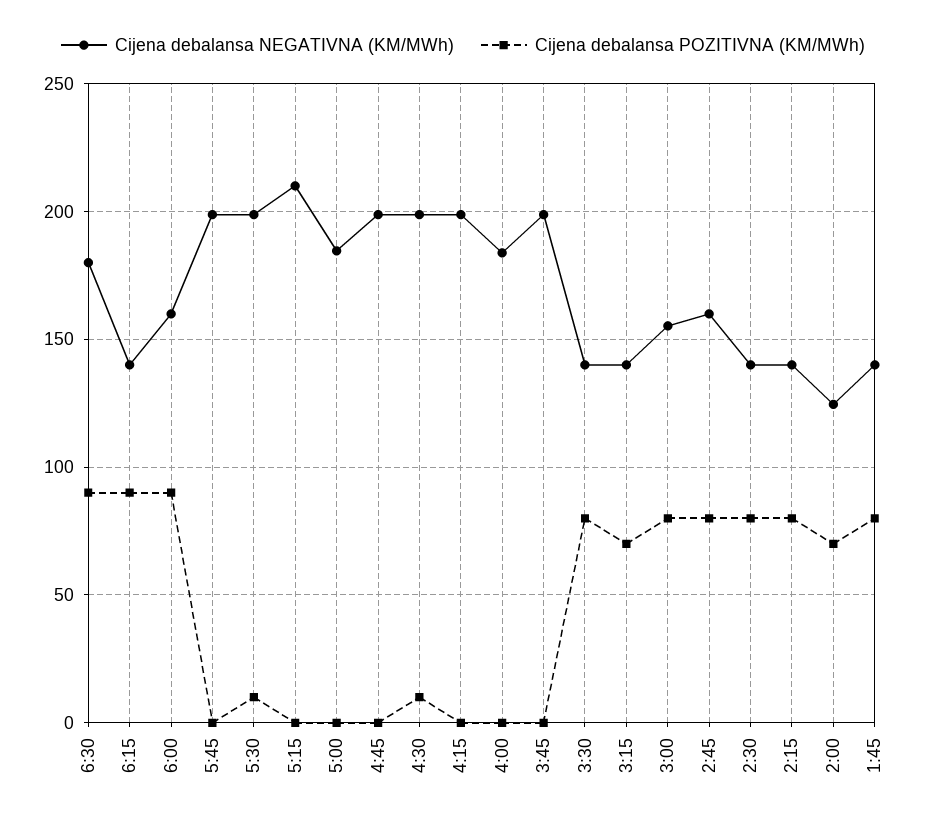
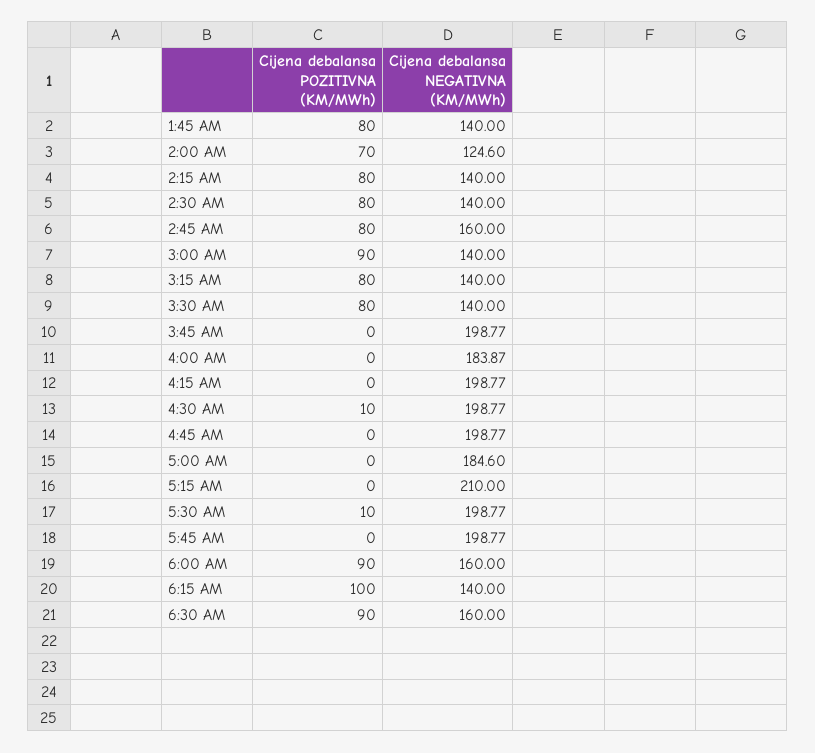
Cijena debalansa NEGATIVNA (KM/MWh), 6:30: 180 -> 160
Cijena debalansa POZITIVNA (KM/MWh), 6:15: 90 -> 100
Cijena debalansa POZITIVNA (KM/MWh), 3:15: 70 -> 80
Cijena debalansa NEGATIVNA (KM/MWh), 3:00: 155 -> 140
Cijena debalansa POZITIVNA (KM/MWh), 3:00: 80 -> 90

